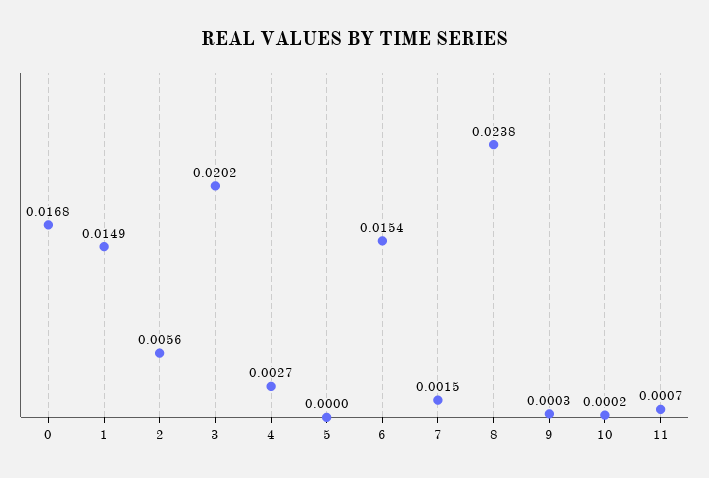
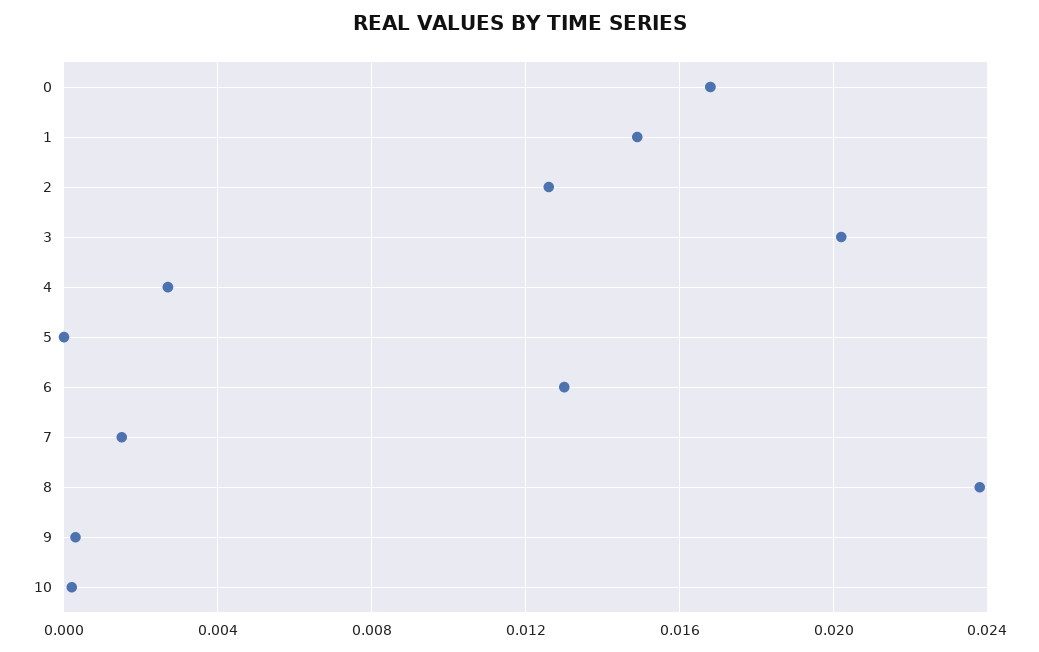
2: 0.0056 -> 0.0125
6: 0.0154 -> 0.013
11: 0.0007 -> none

